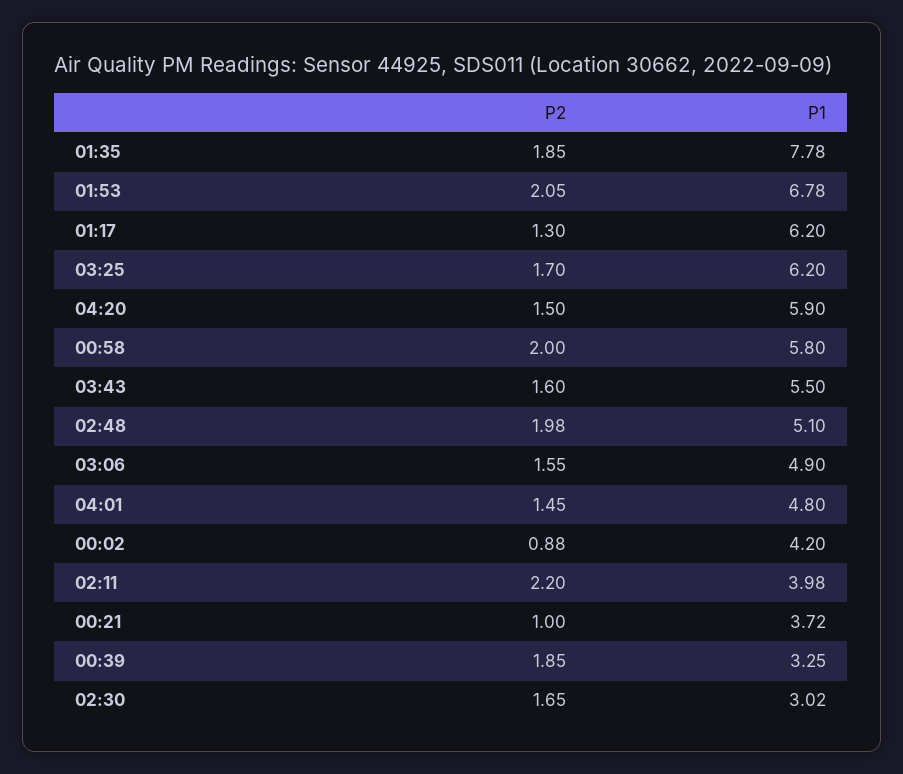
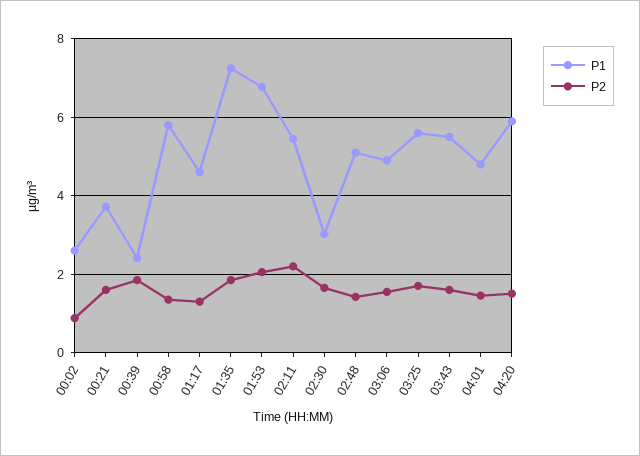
P1, 01:35: 7.78 -> 7.2
P1, 01:17: 6.2 -> 4.6
P1, 03:25: 6.2 -> 5.6
P2, 00:58: 2 -> 1.4
P2, 02:48: 1.98 -> 1.4
P1, 00:02: 4.2 -> 2.6
P1, 02:11: 3.98 -> 5.4
P2, 00:21: 1 -> 1.6
P1, 00:39: 3.25 -> 2.4

